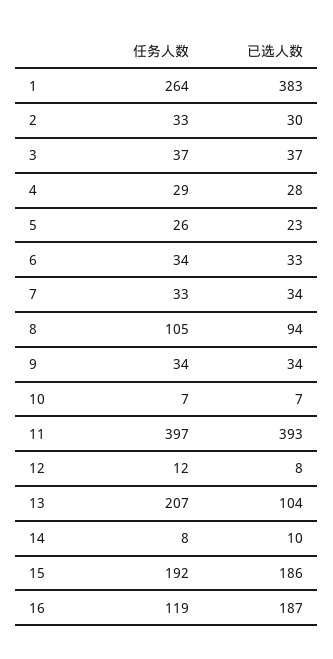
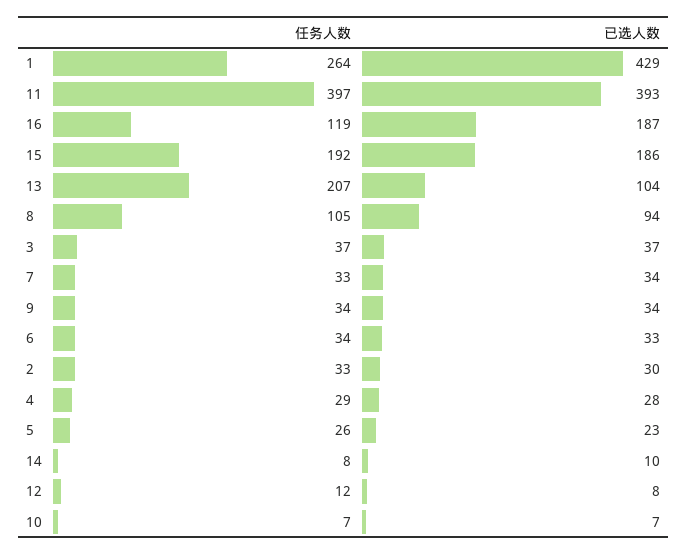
已选人数, 1: 383 -> 429

